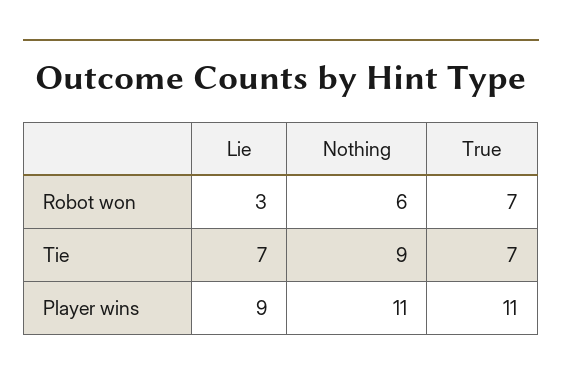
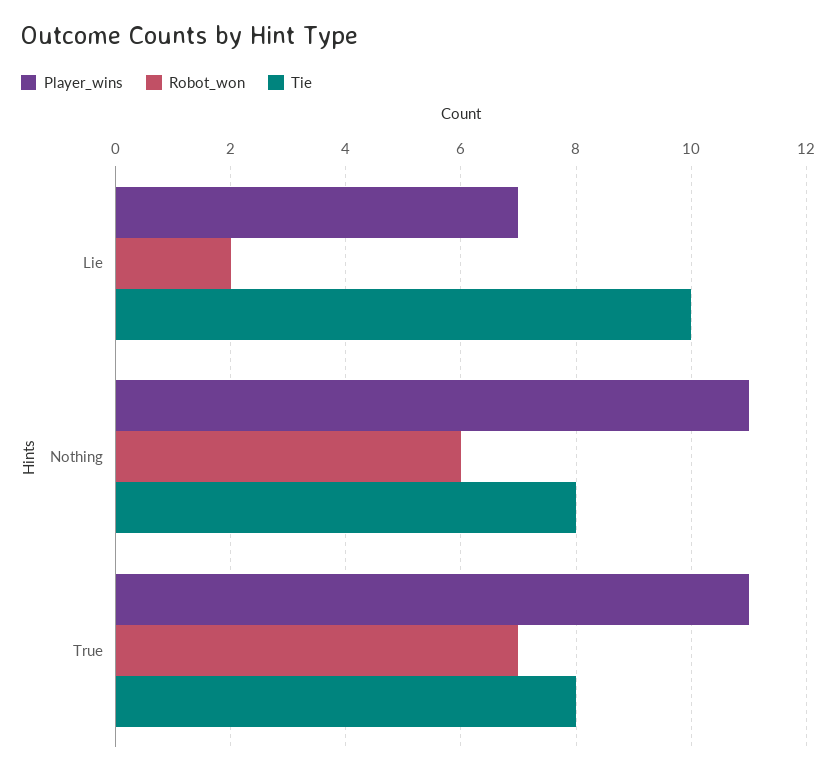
Robot won, Lie: 3 -> 2
Tie, Lie: 7 -> 10
Tie, Nothing: 9 -> 8
Tie, True: 7 -> 8
Player wins, Lie: 9 -> 7

